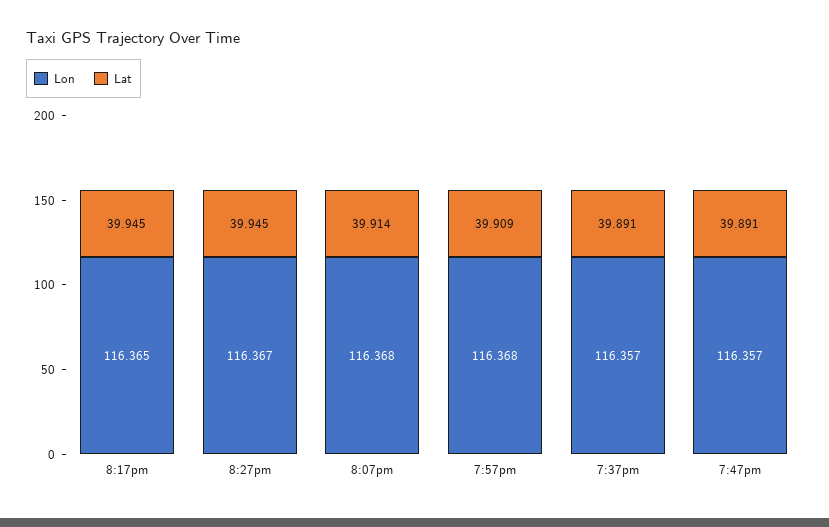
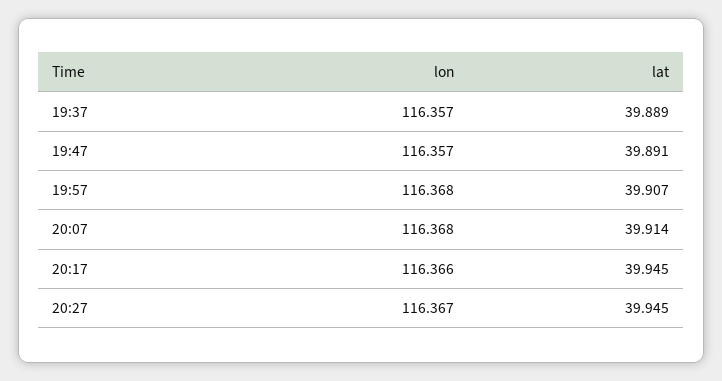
Lon, 8:17pm: 116.365 -> 116.366
Lat, 7:57pm: 39.909 -> 39.907
Lat, 7:37pm: 39.891 -> 39.889

